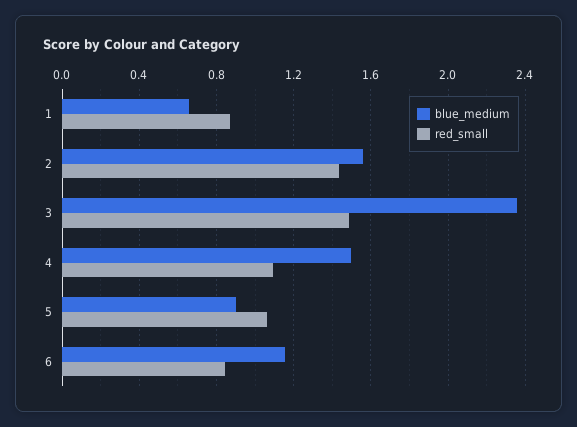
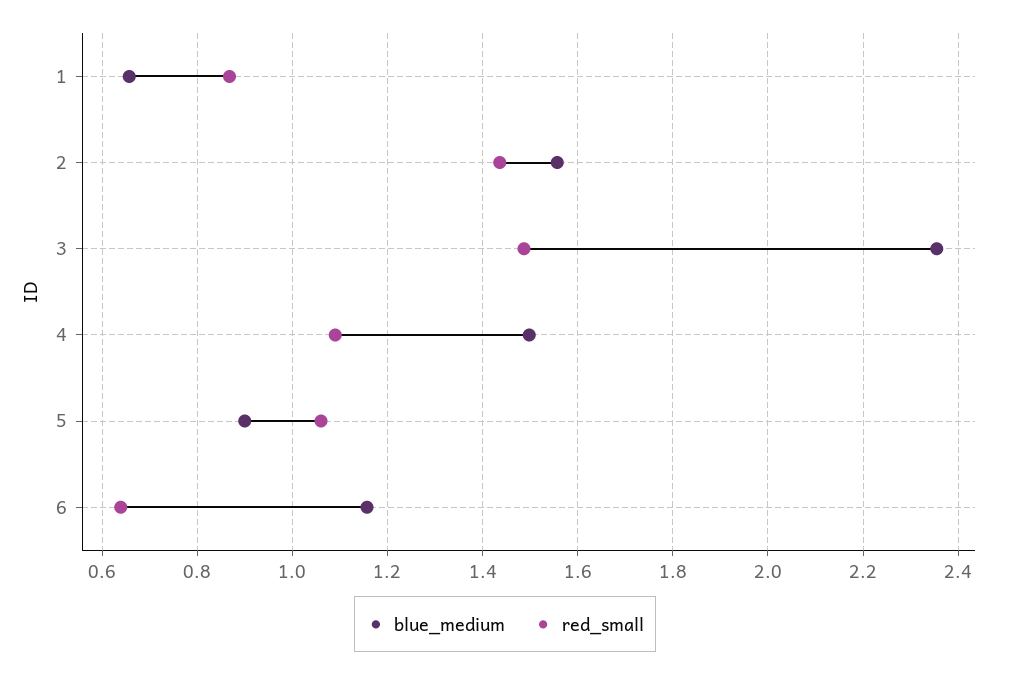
red_small, 6: 0.85 -> 0.64

